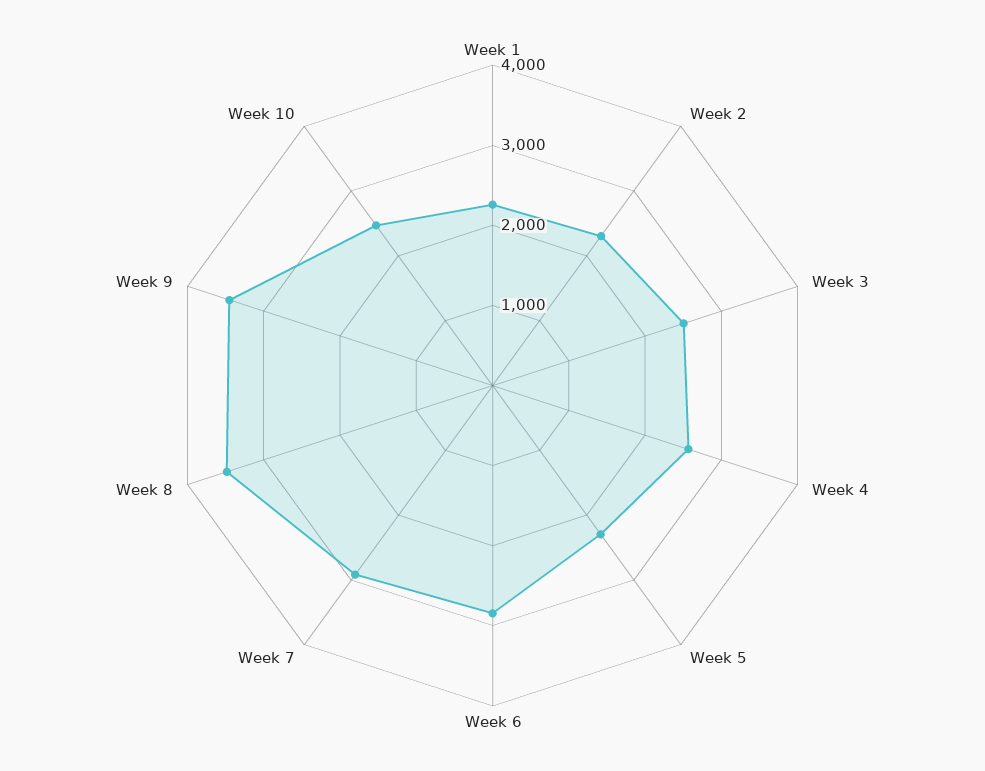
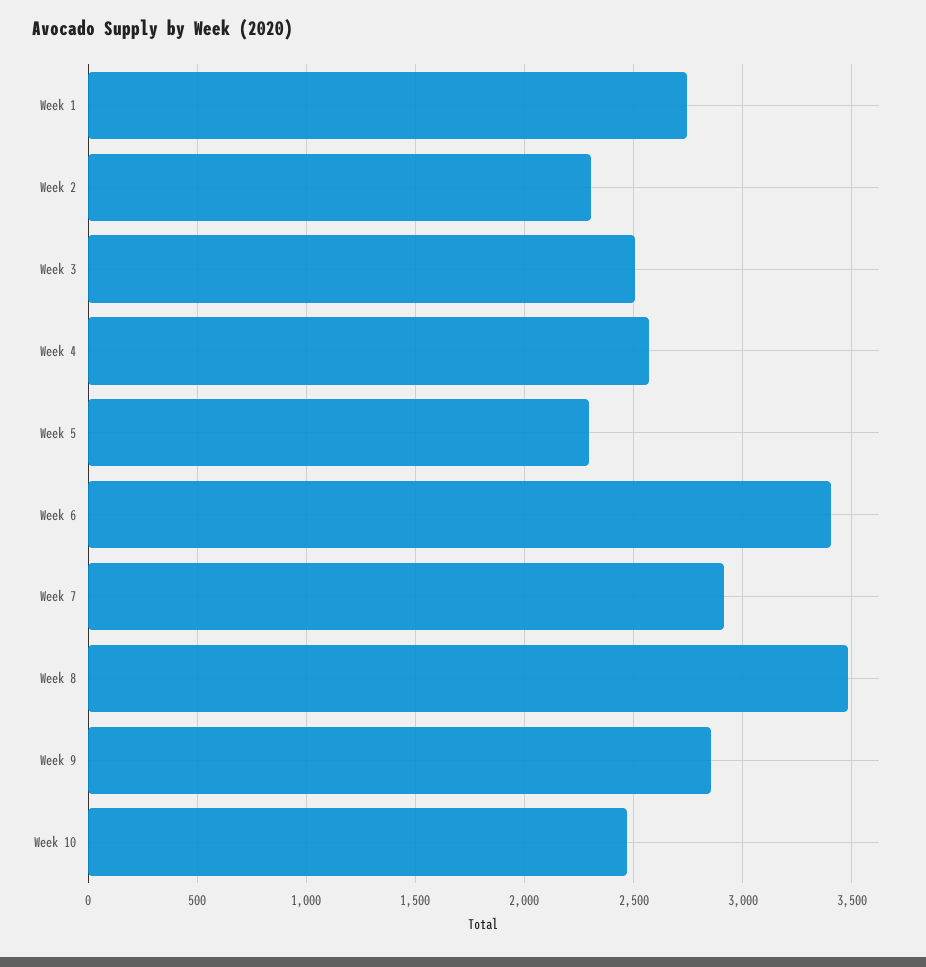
Week 1: 2200 -> 2750
Week 6: 2800 -> 3400
Week 9: 3400 -> 2850

